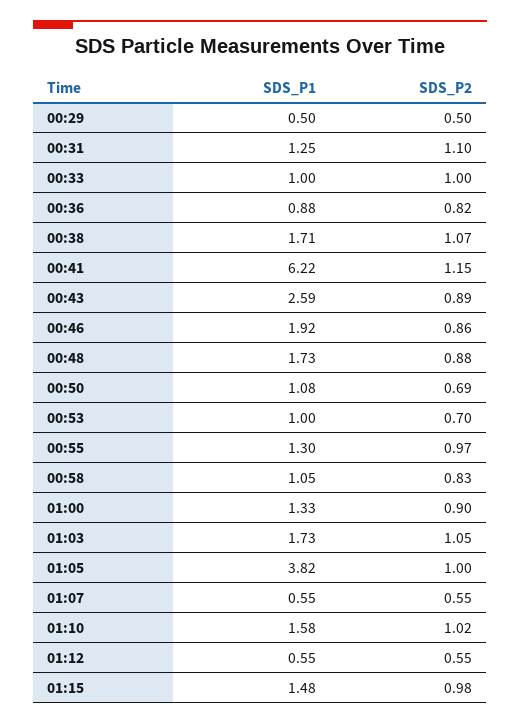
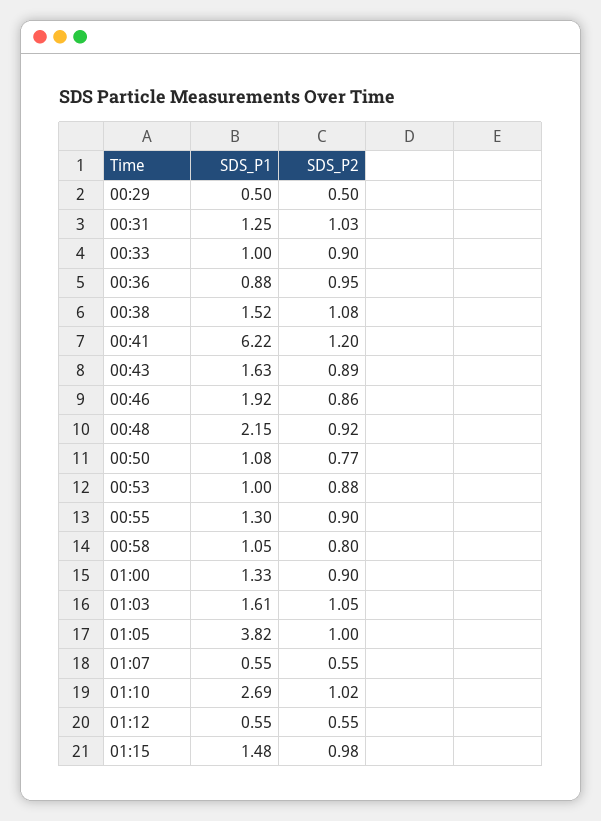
SDS_P2, 00:31: 1.1 -> 1.03
SDS_P2, 00:33: 1 -> 0.9
SDS_P2, 00:36: 0.82 -> 0.95
SDS_P1, 00:38: 1.71 -> 1.52
SDS_P2, 00:38: 1.07 -> 1.08
SDS_P2, 00:41: 1.15 -> 1.2
SDS_P1, 00:43: 2.59 -> 1.63
SDS_P1, 00:48: 1.73 -> 2.15
SDS_P2, 00:48: 0.88 -> 0.92
SDS_P2, 00:50: 0.69 -> 0.77
SDS_P2, 00:53: 0.7 -> 0.88
SDS_P2, 00:55: 0.97 -> 0.9
SDS_P2, 00:58: 0.83 -> 0.8
SDS_P1, 01:03: 1.73 -> 1.61
SDS_P1, 01:10: 1.58 -> 2.69

